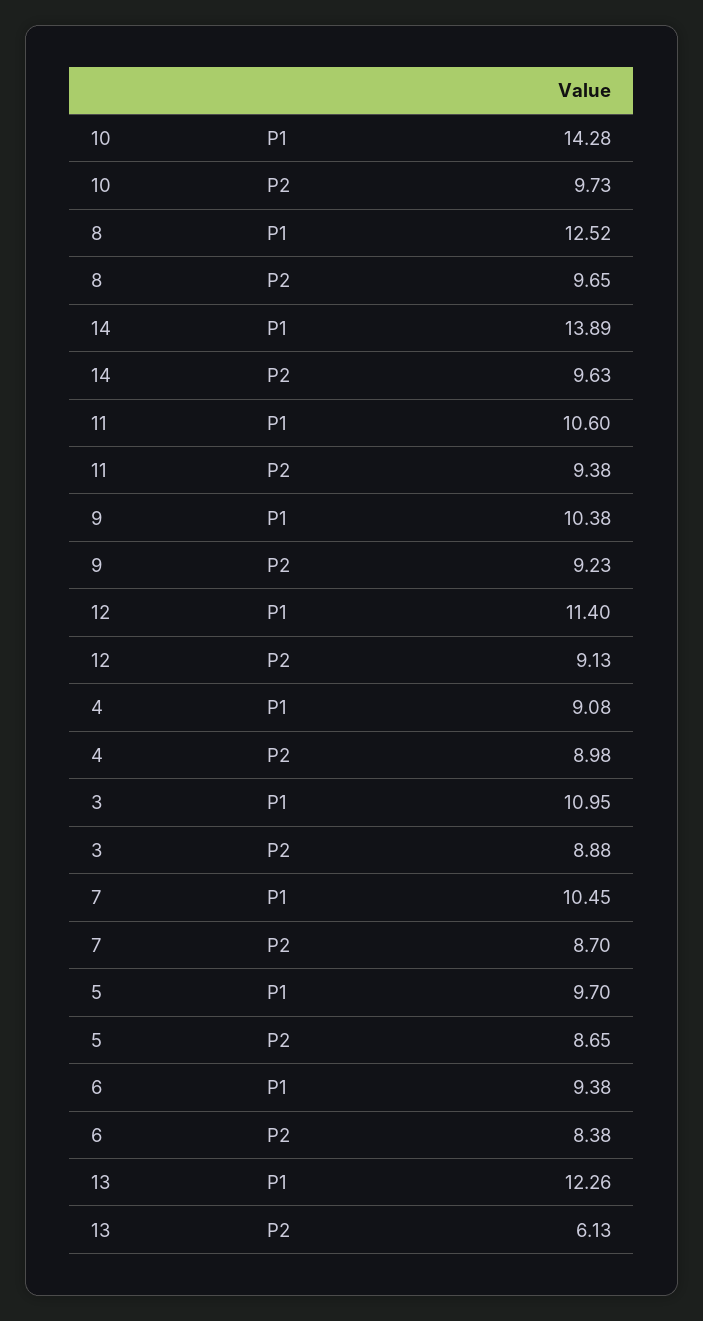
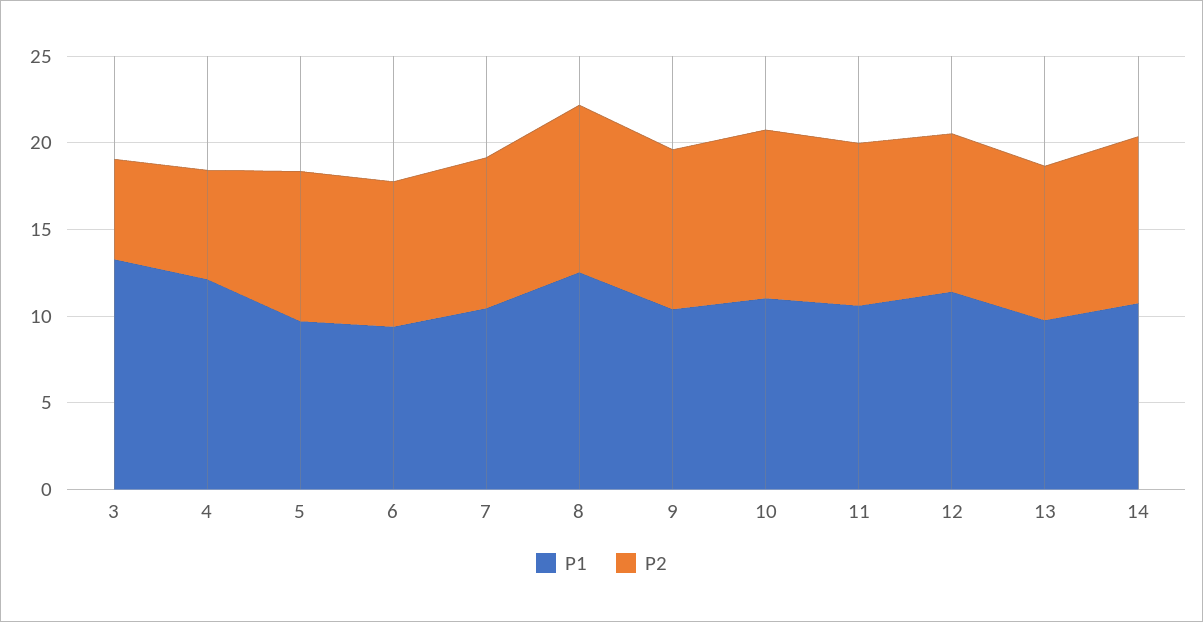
P1, 10: 14.28 -> 11
P1, 14: 13.89 -> 11
P1, 4: 9.08 -> 12
P2, 4: 8.98 -> 6
P1, 3: 10.95 -> 13
P2, 3: 8.88 -> 6
P1, 13: 12.26 -> 10
P2, 13: 6.13 -> 9

